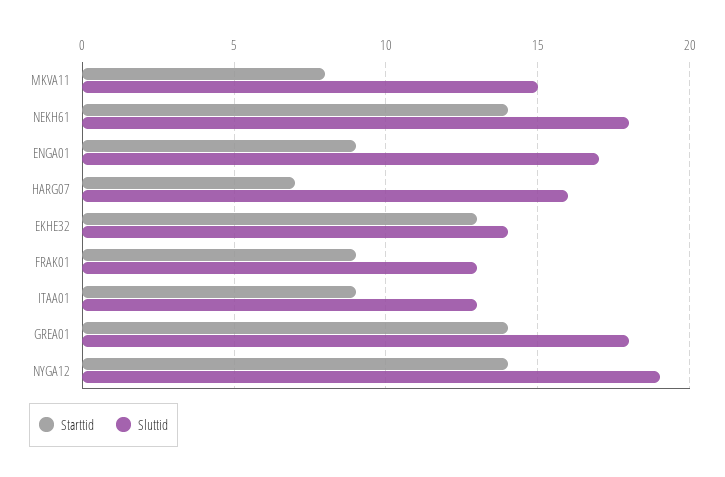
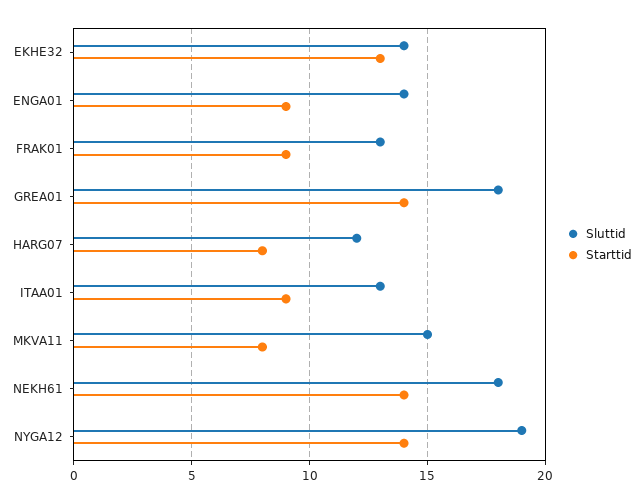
Sluttid, ENGA01: 17 -> 14
Starttid, HARG07: 7 -> 8
Sluttid, HARG07: 16 -> 12

